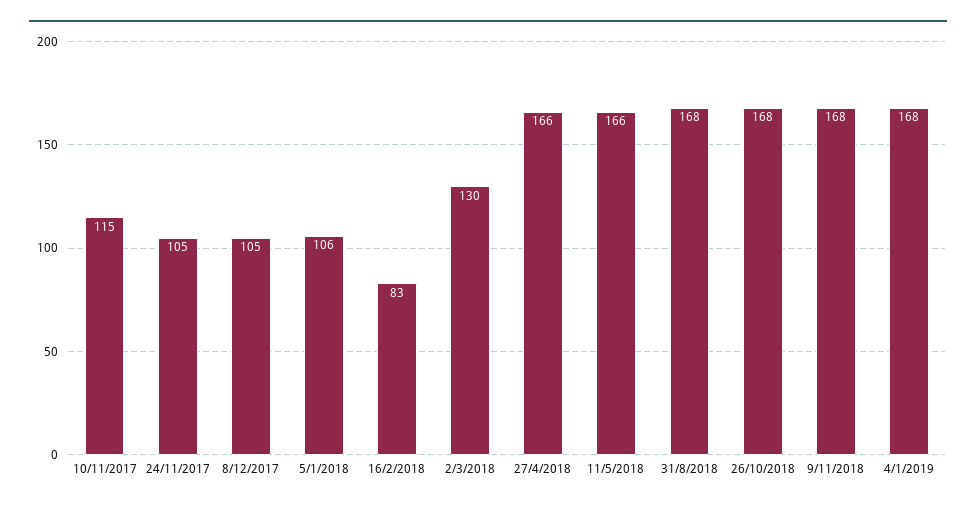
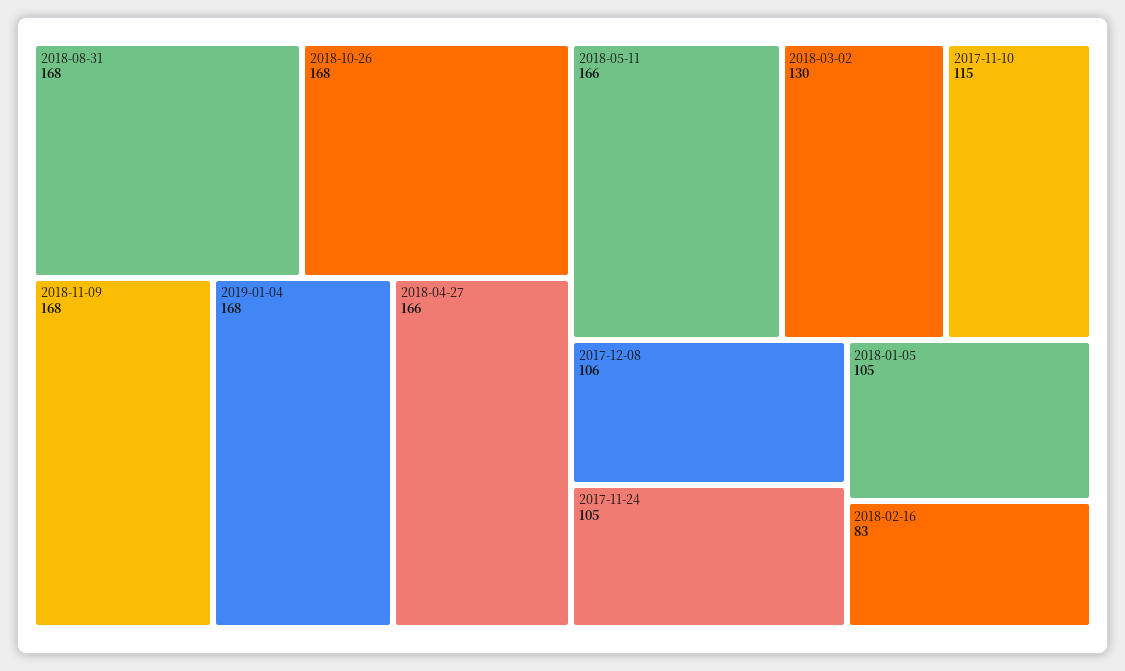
8/12/2017: 105 -> 106
5/1/2018: 106 -> 105

